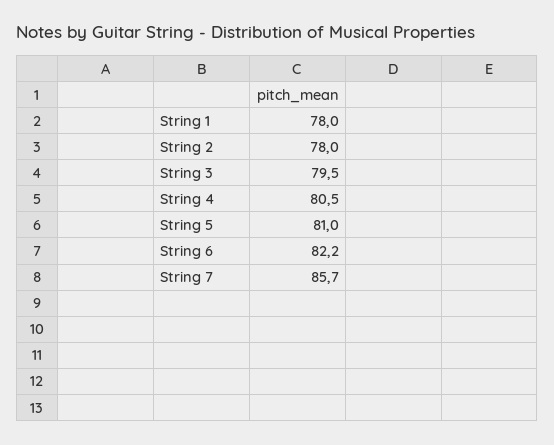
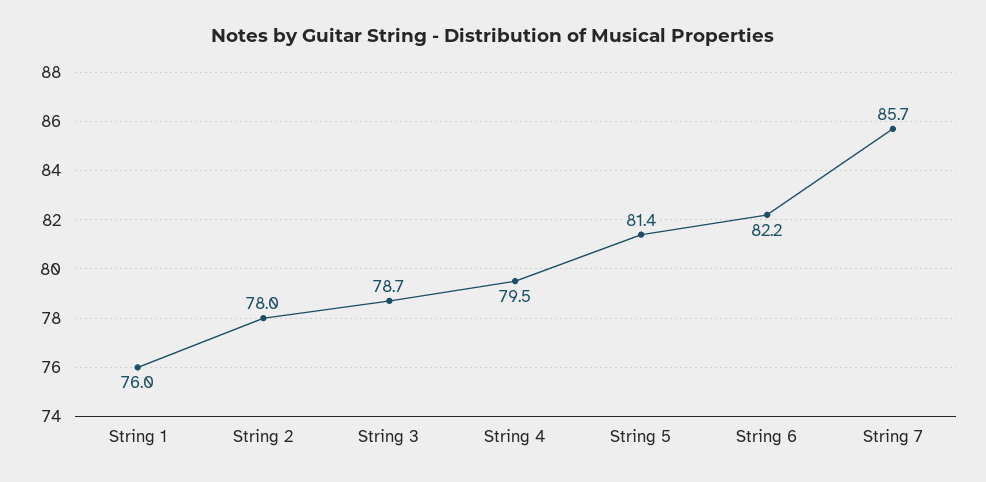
String 1: 78 -> 76
String 3: 79.5 -> 78.7
String 4: 80.5 -> 79.5
String 5: 81 -> 81.4

